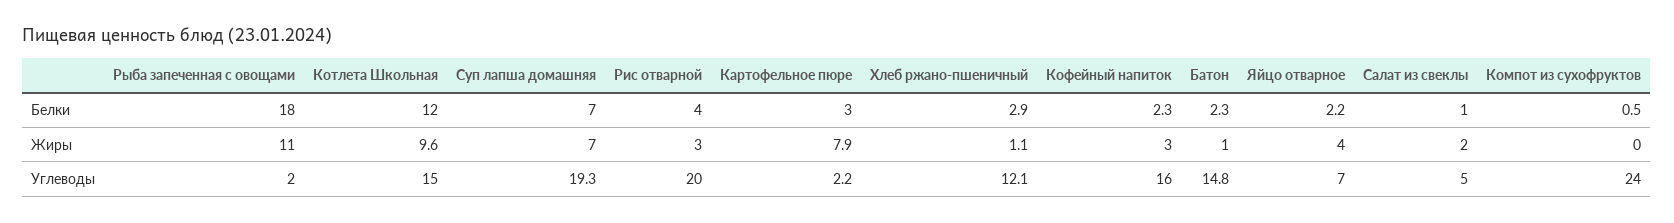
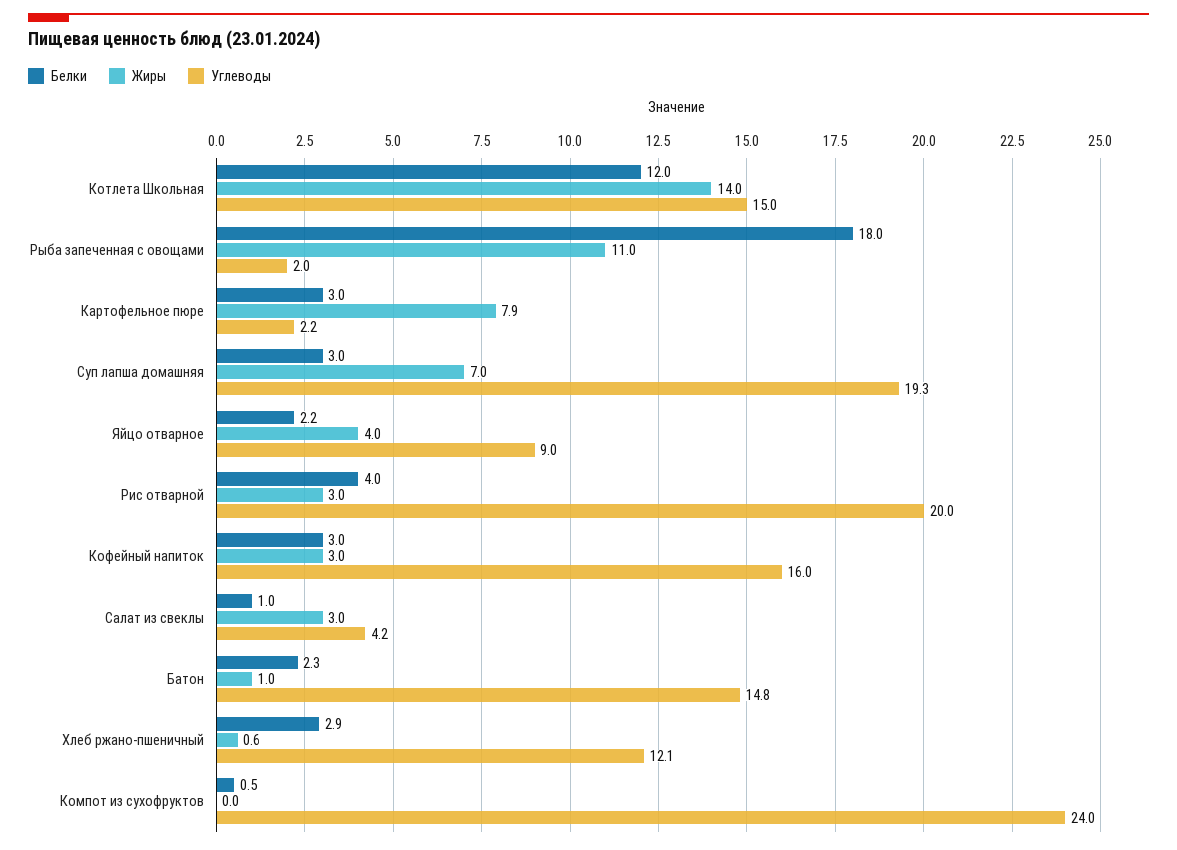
Белки, Суп лапша домашняя: 7 -> 3
Белки, Кофейный напиток: 2.3 -> 3
Жиры, Котлета Школьная: 9.6 -> 14
Жиры, Хлеб ржано-пшеничный: 1.1 -> 0.6
Жиры, Салат из свеклы: 2 -> 3
Углеводы, Яйцо отварное: 7 -> 9
Углеводы, Салат из свеклы: 5 -> 4.2

